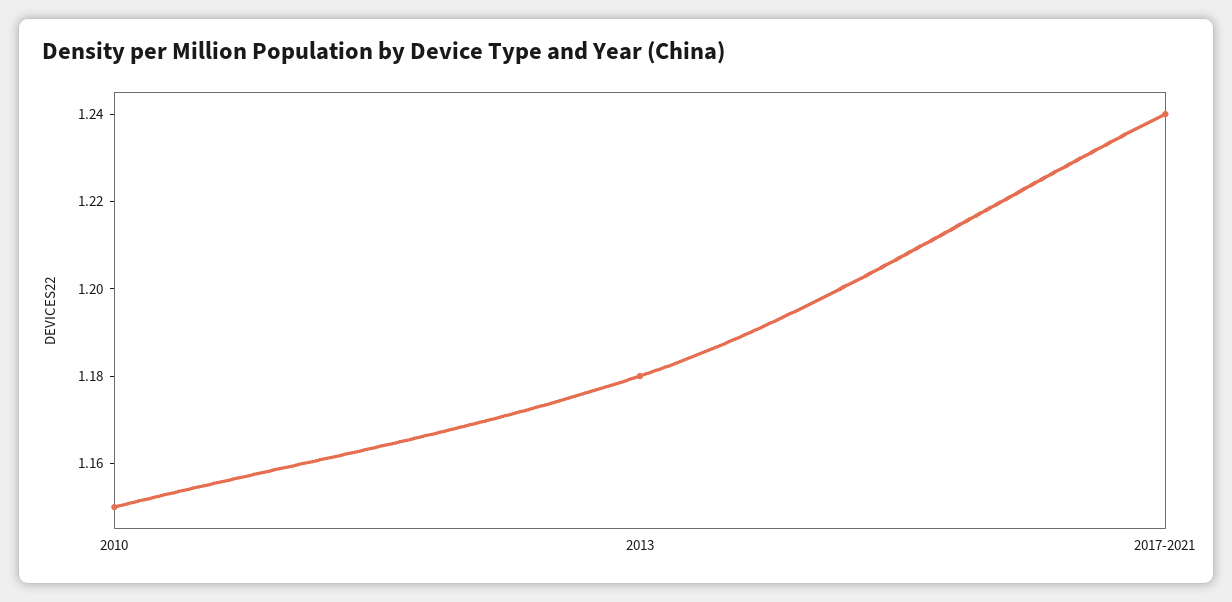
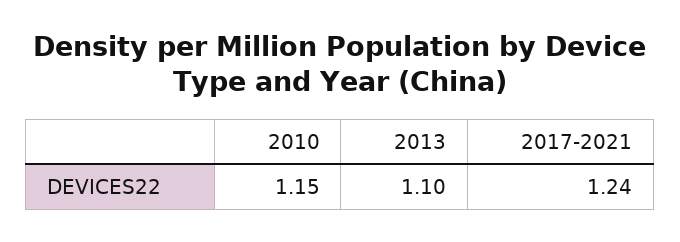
2013: 1.18 -> 1.1

